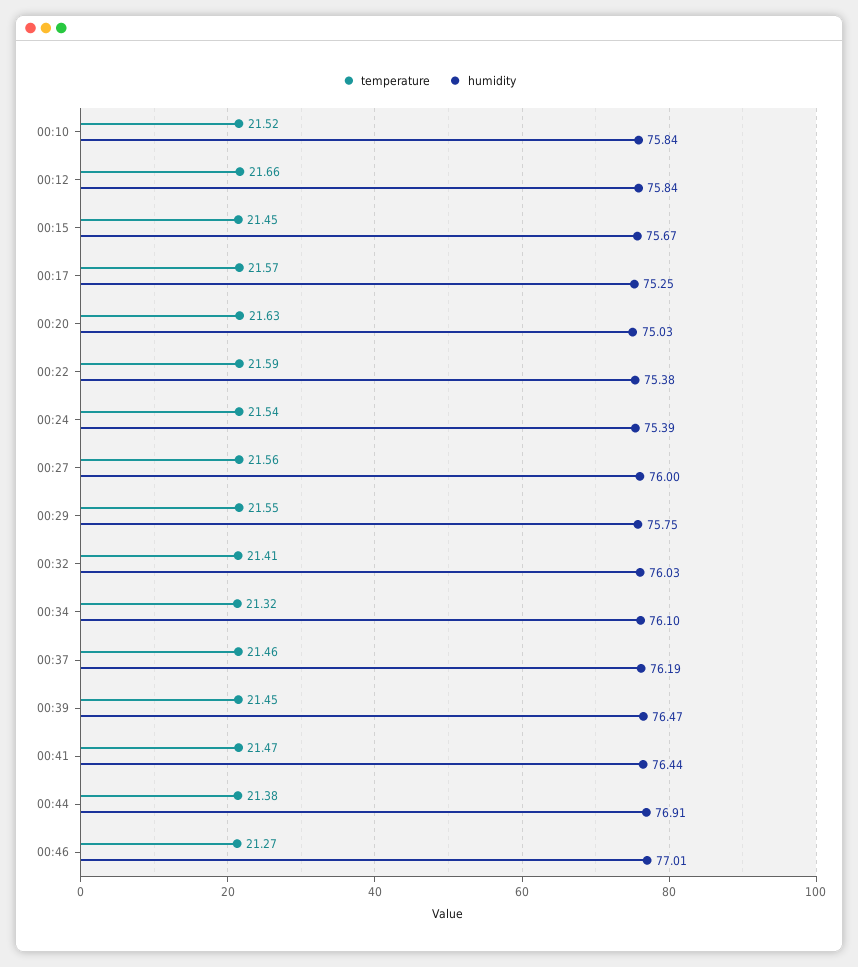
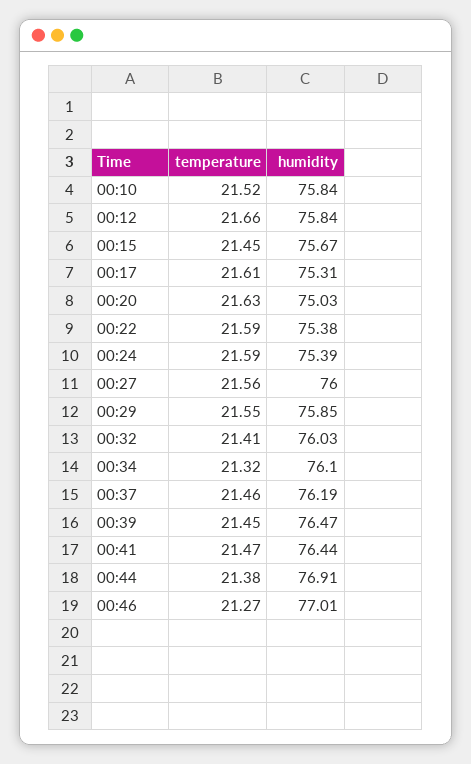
temperature, 00:17: 21.57 -> 21.61
humidity, 00:17: 75.25 -> 75.31
temperature, 00:24: 21.54 -> 21.59
humidity, 00:29: 75.75 -> 75.85

